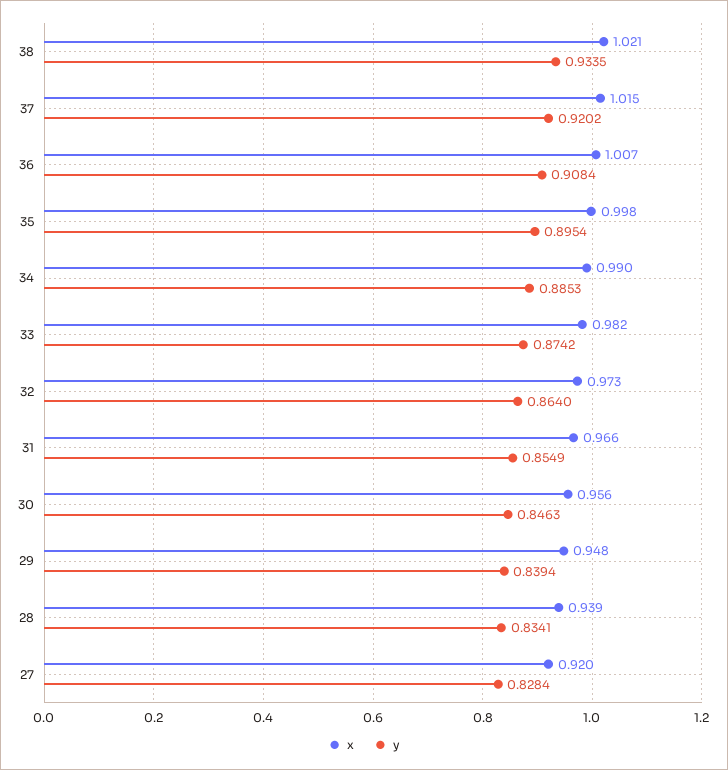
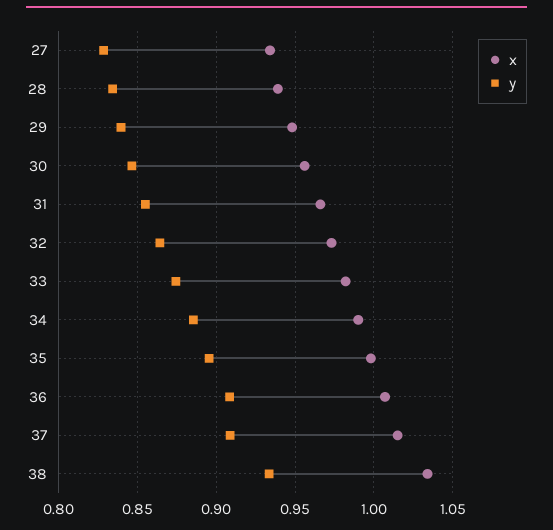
x, 38: 1.021 -> 1.035
y, 37: 0.9202 -> 0.91
x, 27: 0.92 -> 0.935

